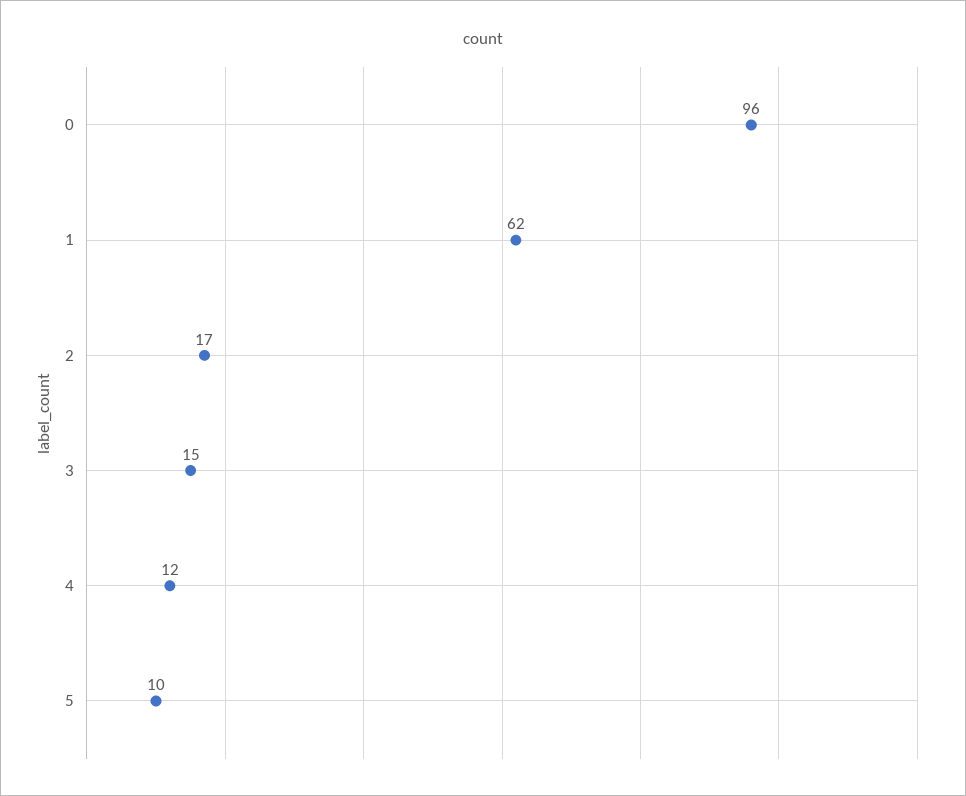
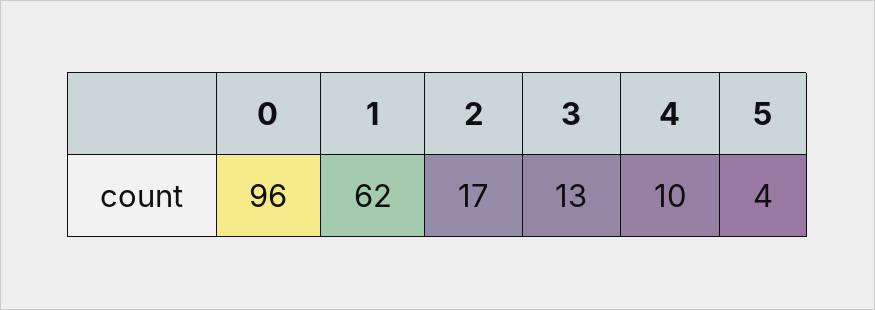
3: 15 -> 13
4: 12 -> 10
5: 10 -> 4

